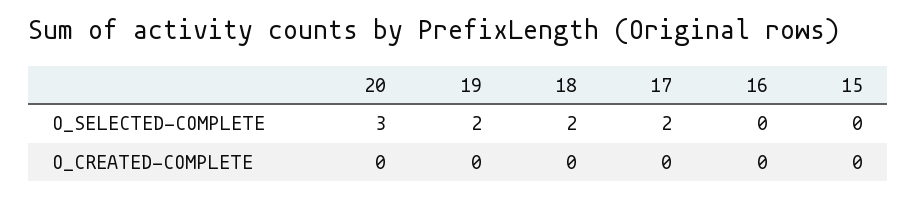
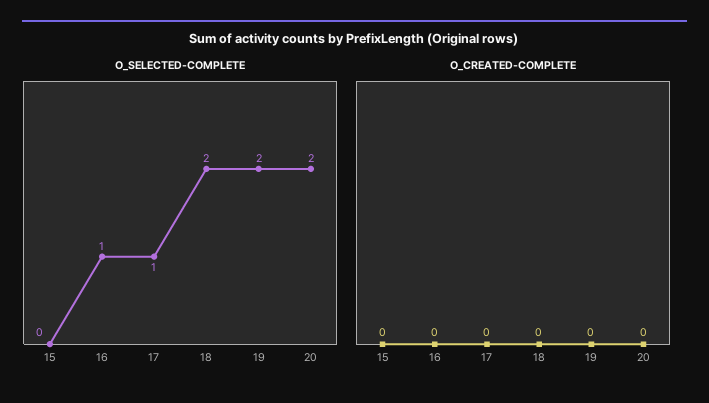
O_SELECTED-COMPLETE, 20: 3 -> 2
O_SELECTED-COMPLETE, 17: 2 -> 1
O_SELECTED-COMPLETE, 16: 0 -> 1

